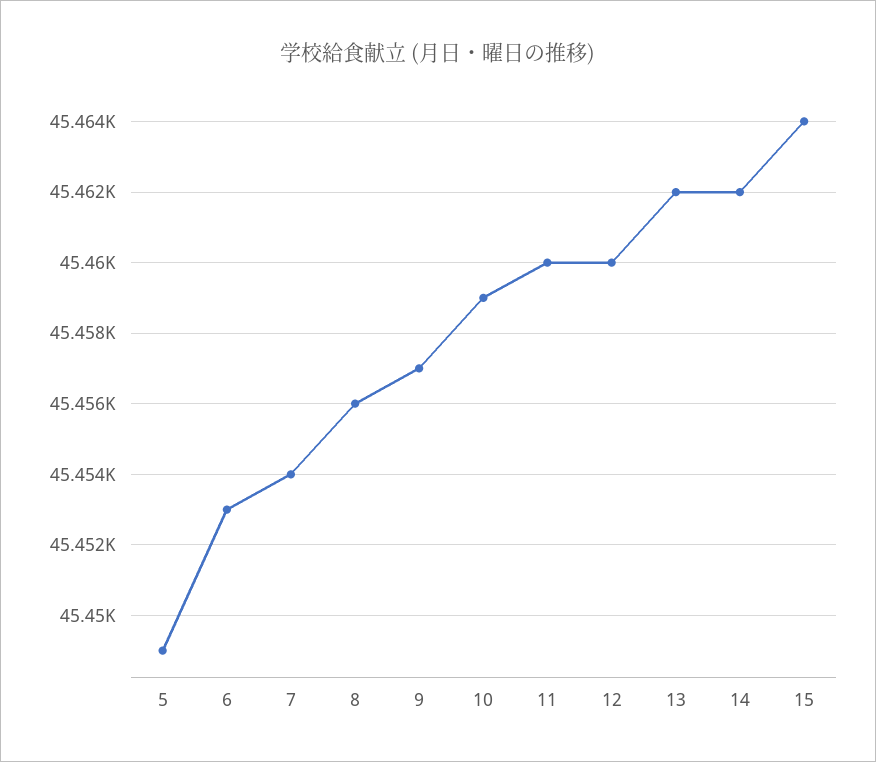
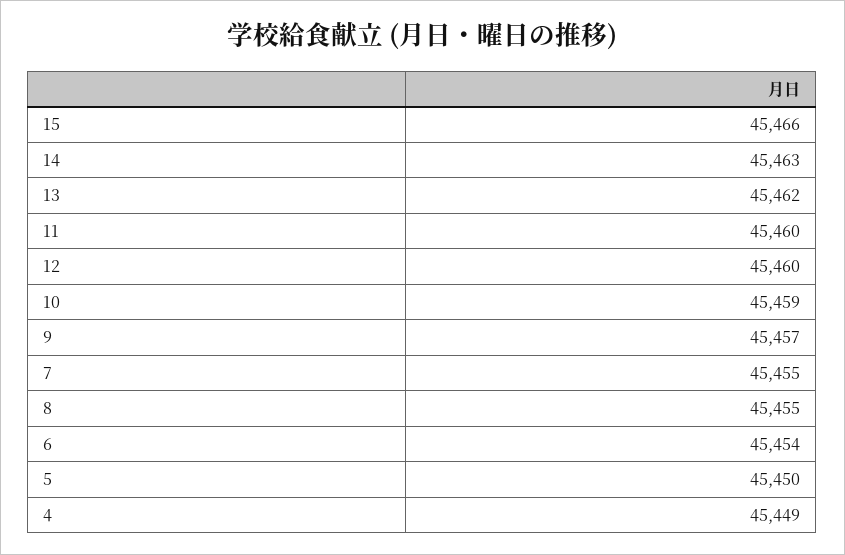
5: 45449 -> 45450
6: 45453 -> 45454
7: 45454 -> 45455
8: 45456 -> 45455
14: 45462 -> 45463
15: 45464 -> 45466
4: none -> 45449

